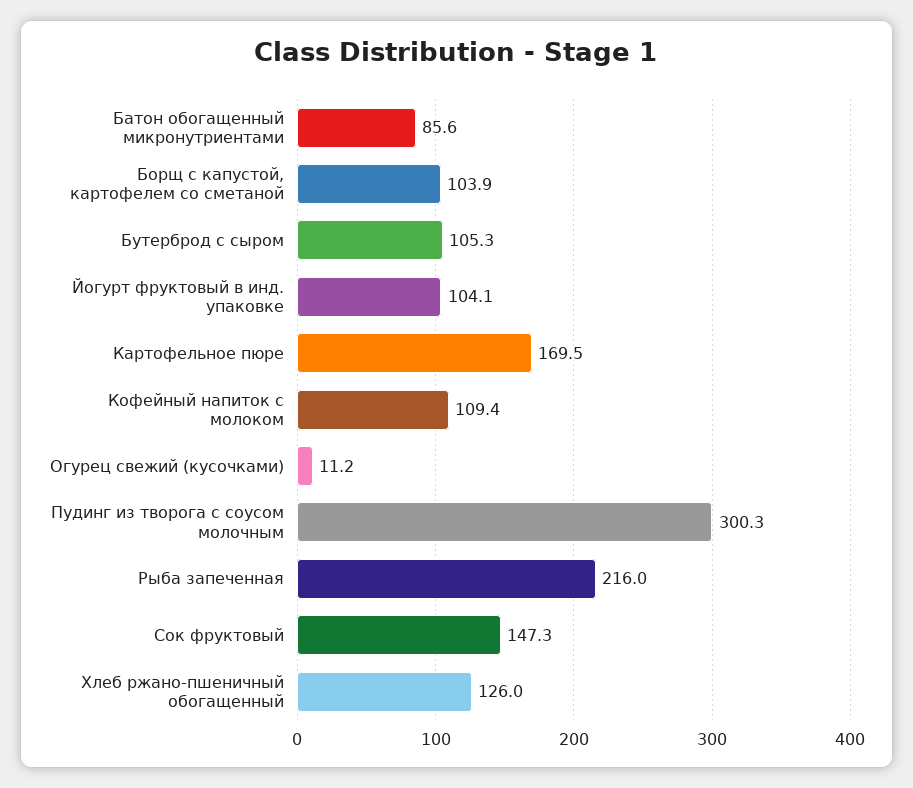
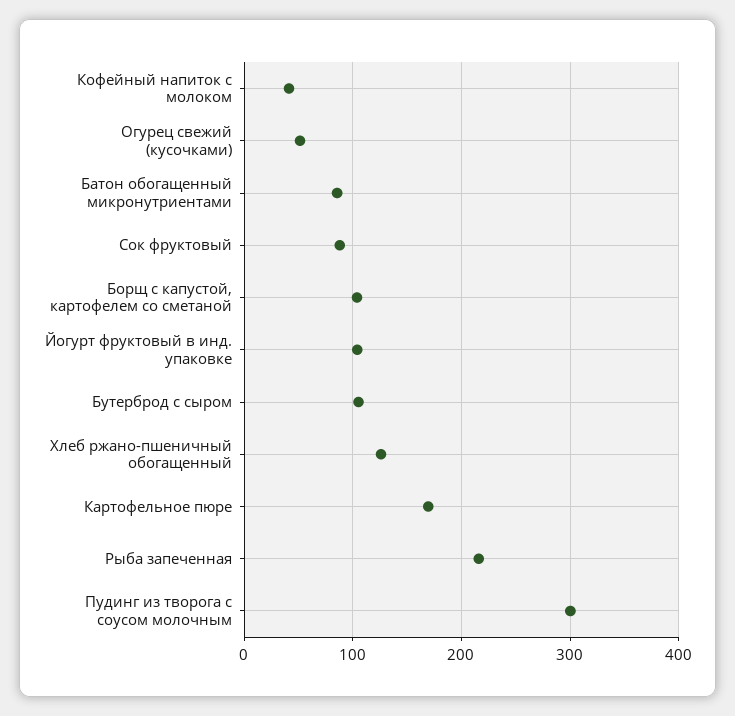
Кофейный напиток с молоком: 109.4 -> 40
Огурец свежий (кусочками): 11.2 -> 50
Сок фруктовый: 147.3 -> 90

